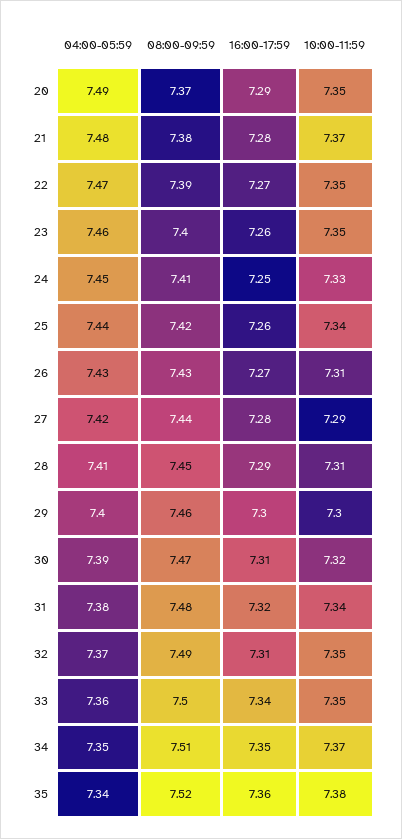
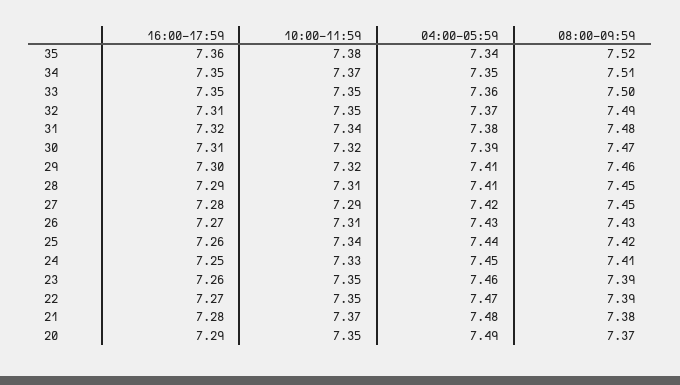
08:00-09:59, 23: 7.4 -> 7.39
08:00-09:59, 27: 7.44 -> 7.45
04:00-05:59, 29: 7.4 -> 7.41
10:00-11:59, 29: 7.3 -> 7.32
16:00-17:59, 33: 7.34 -> 7.35

